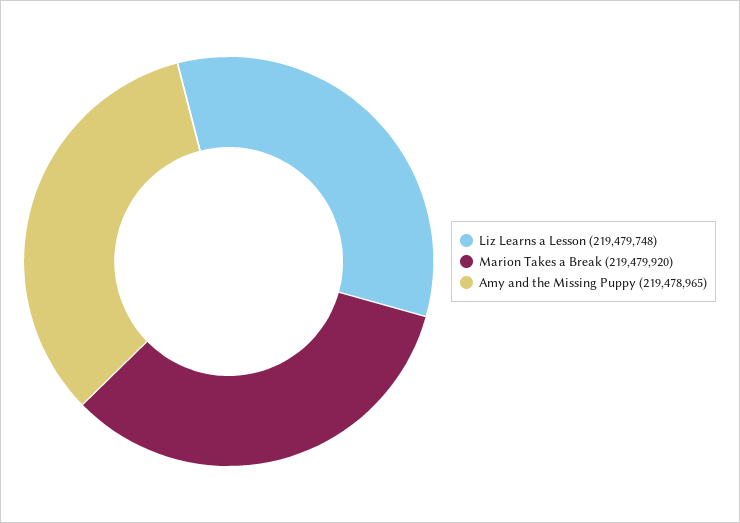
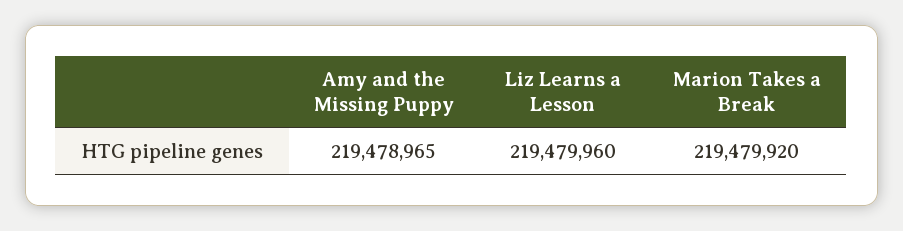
Liz Learns a Lesson: 219479748 -> 219479960

